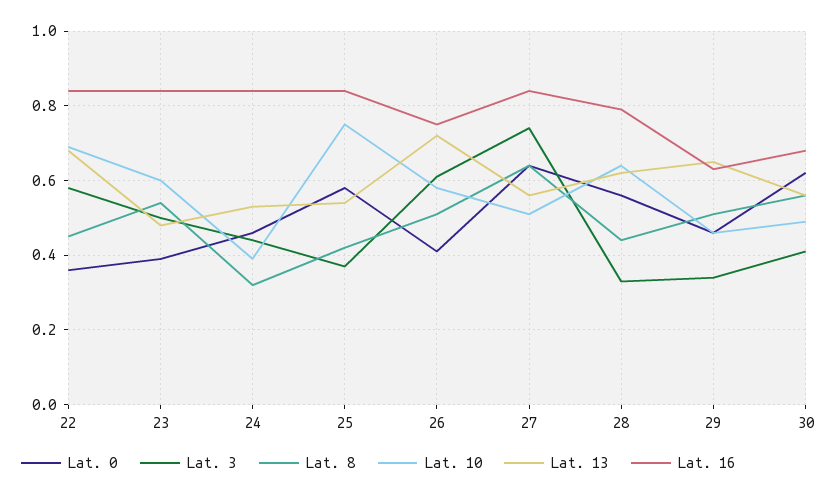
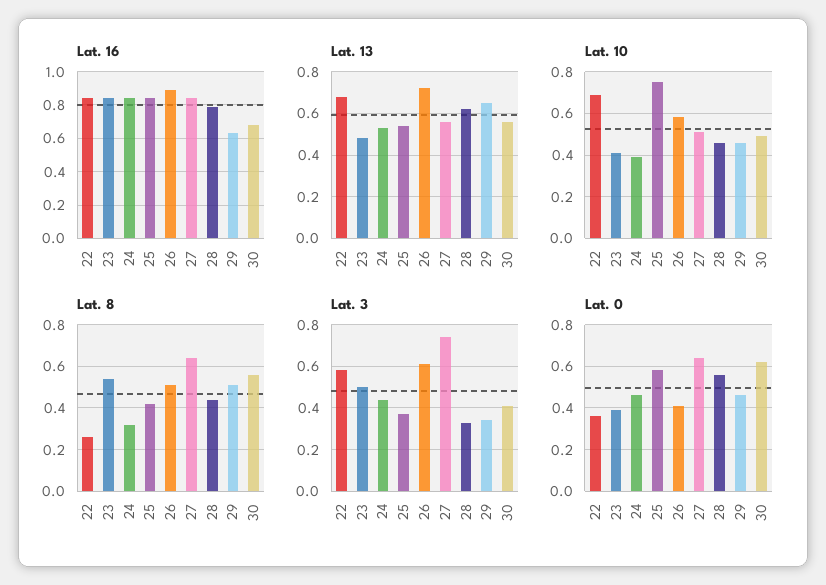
Lat. 8, 22: 0.45 -> 0.25
Lat. 10, 23: 0.6 -> 0.4
Lat. 16, 26: 0.75 -> 0.9
Lat. 10, 28: 0.65 -> 0.45

